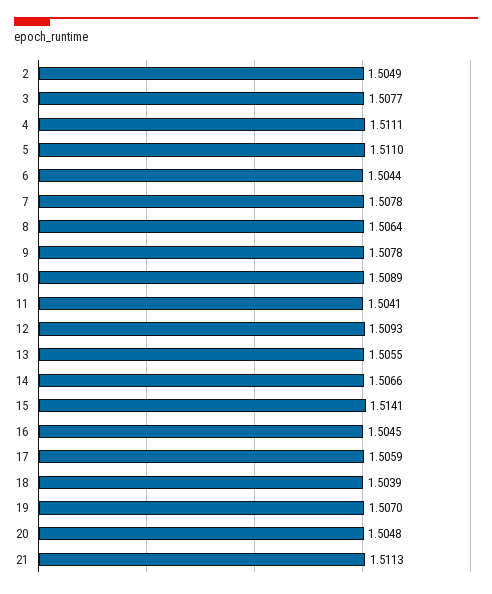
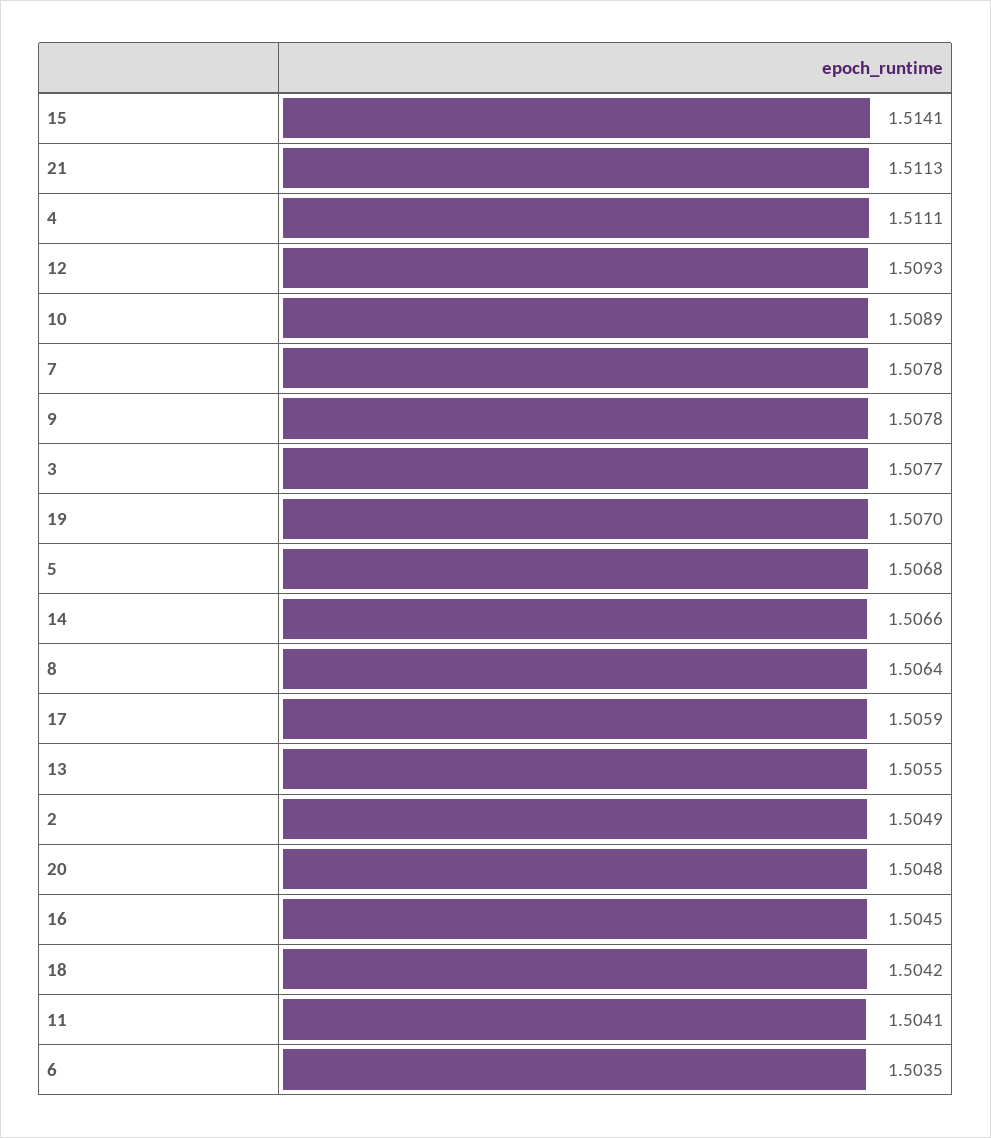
5: 1.511 -> 1.5068
6: 1.5044 -> 1.5035
18: 1.5039 -> 1.5042

